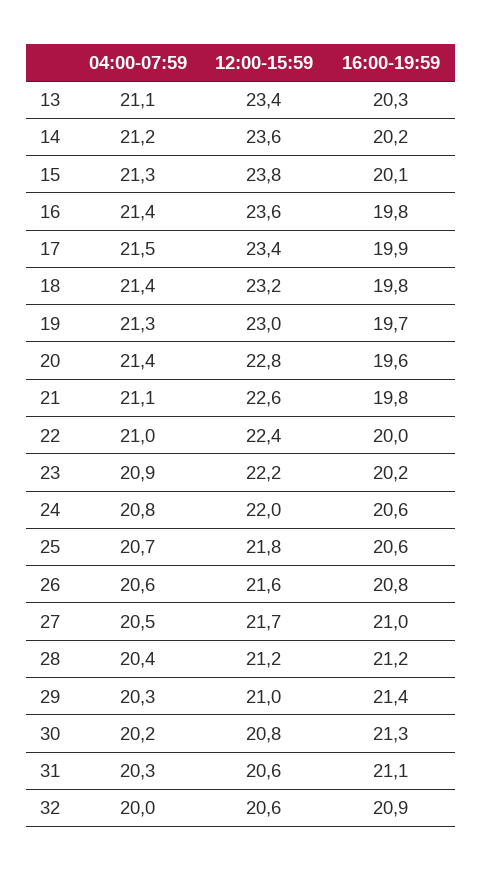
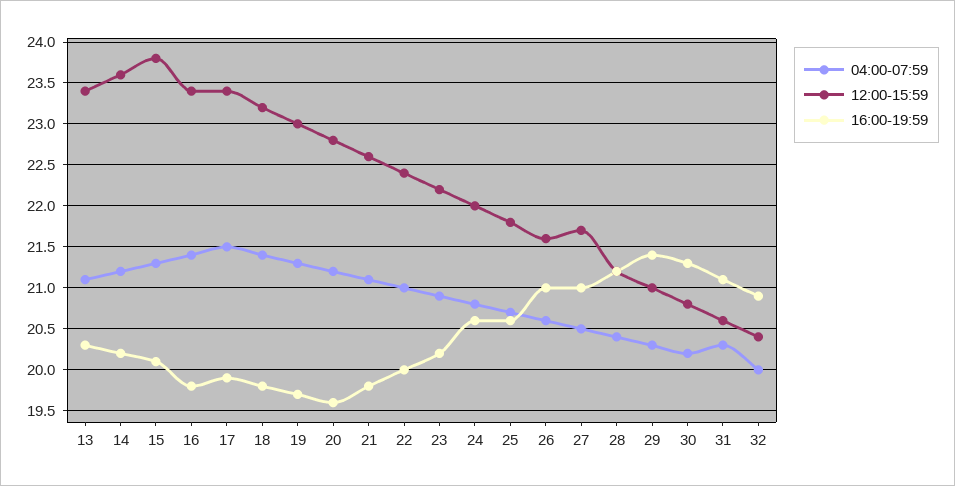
12:00-15:59, 16: 23.6 -> 23.4
04:00-07:59, 20: 21.4 -> 21.2
16:00-19:59, 26: 20.8 -> 21
12:00-15:59, 32: 20.6 -> 20.4

